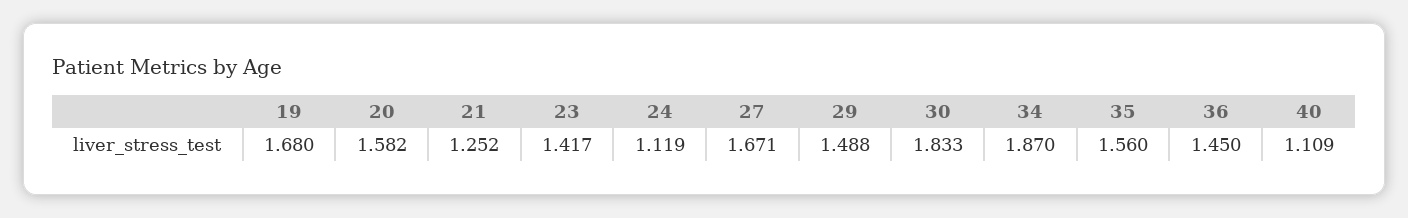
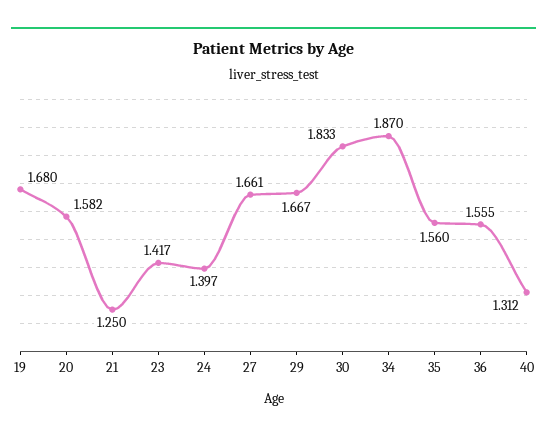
21: 1.252 -> 1.25
24: 1.119 -> 1.397
27: 1.671 -> 1.661
29: 1.488 -> 1.667
36: 1.45 -> 1.555
40: 1.109 -> 1.312

